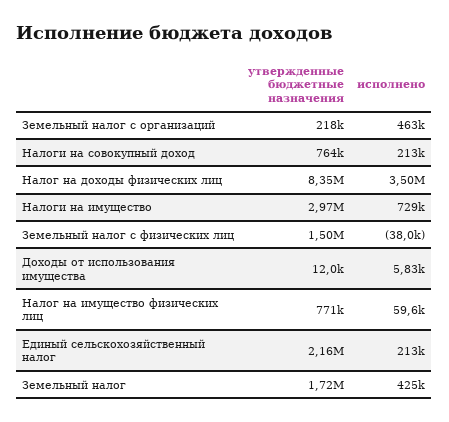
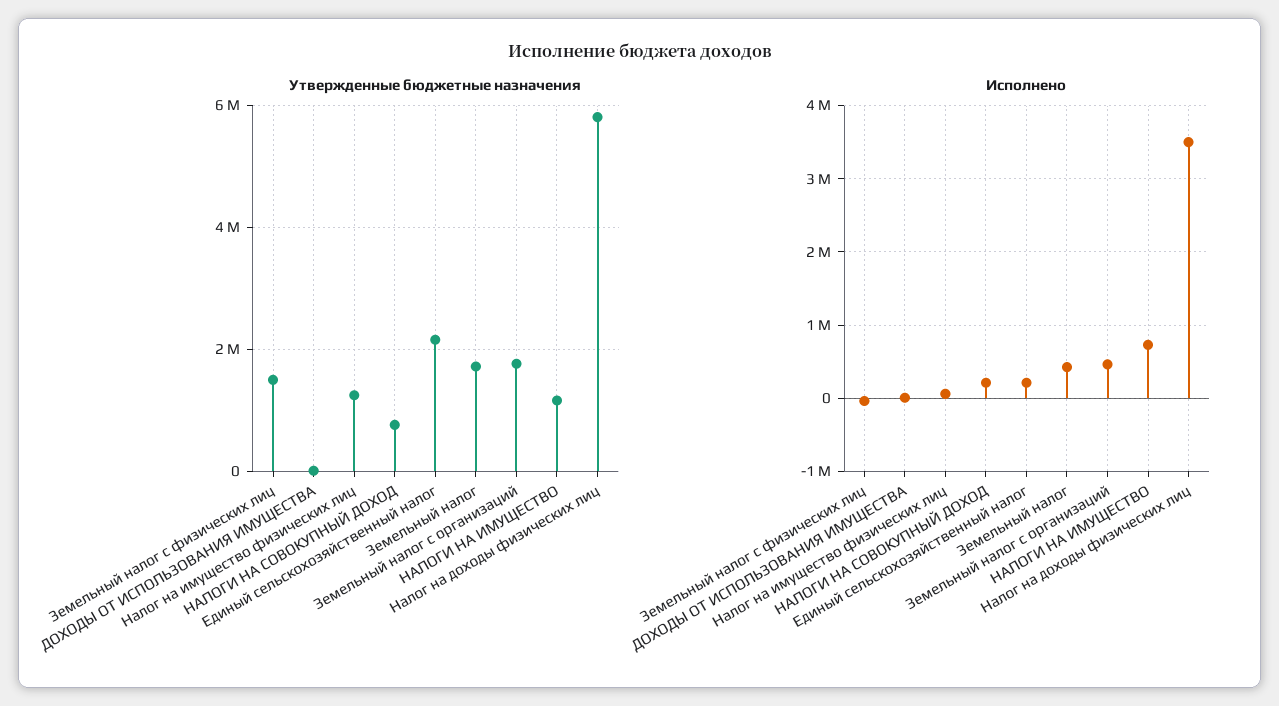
утвержденные бюджетные назначения, Земельный налог с организаций: 218000 -> 1800000
утвержденные бюджетные назначения, Налог на доходы физических лиц: 8350000 -> 5800000
утвержденные бюджетные назначения, Налоги на имущество: 2970000 -> 1200000
утвержденные бюджетные назначения, Налог на имущество физических лиц: 771000 -> 1200000

